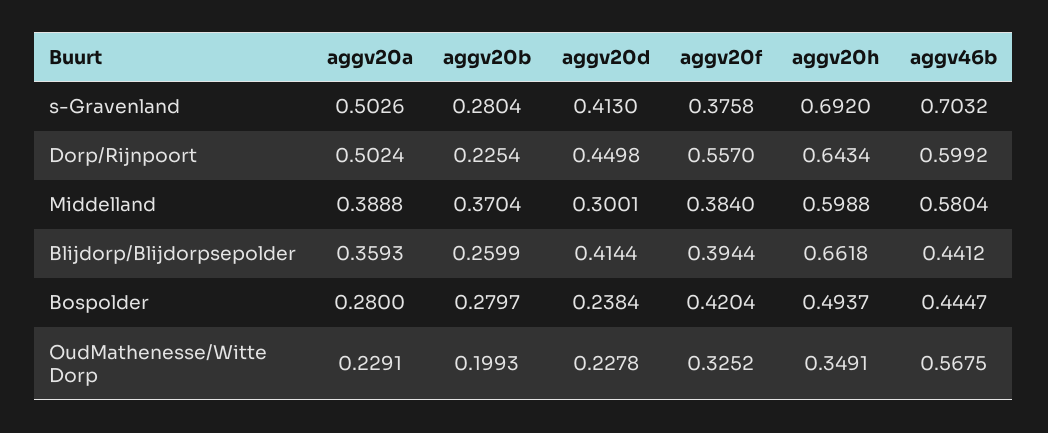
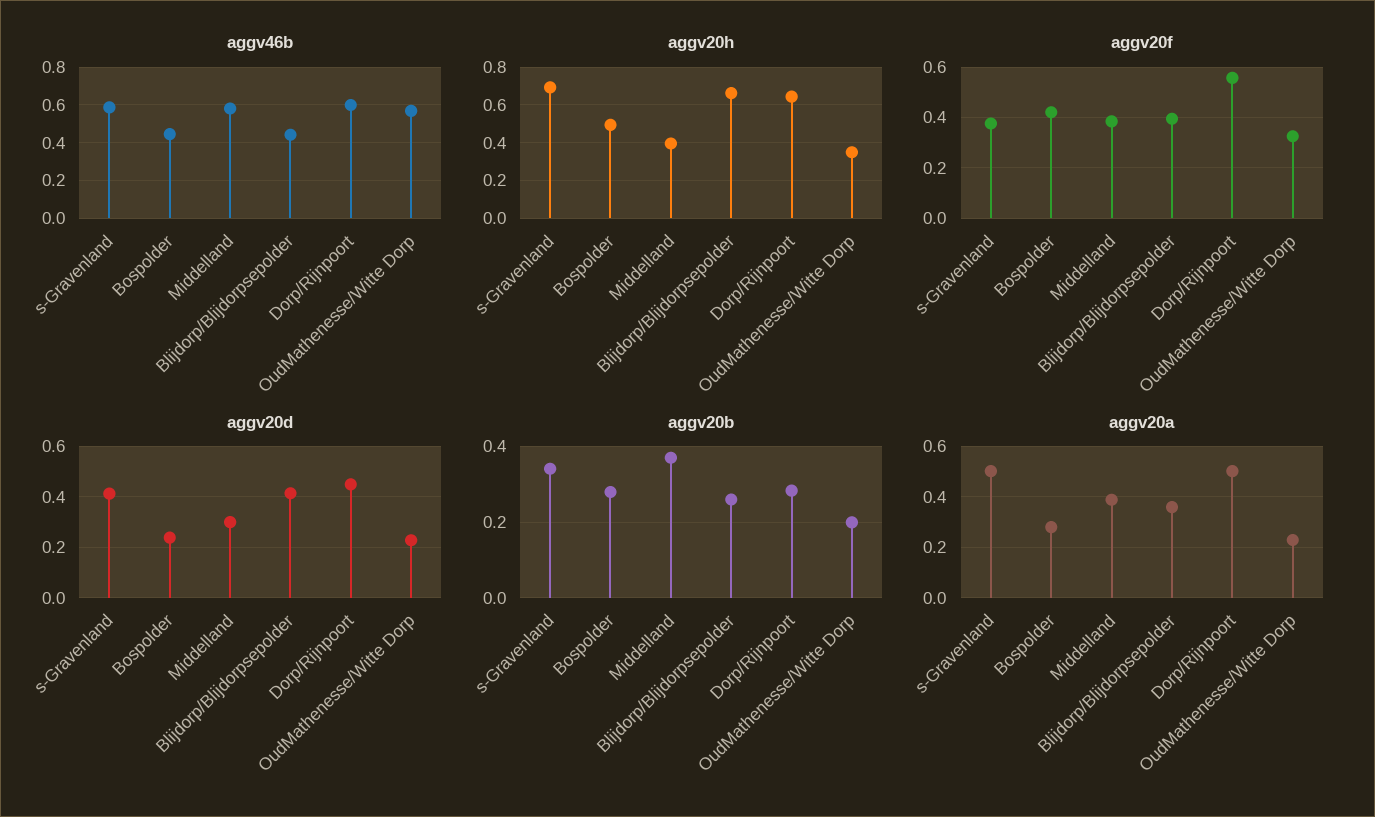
aggv20b, s-Gravenland: 0.2804 -> 0.34
aggv46b, s-Gravenland: 0.7032 -> 0.6
aggv20b, Dorp/Rijnpoort: 0.2254 -> 0.28
aggv20h, Middelland: 0.5988 -> 0.4

